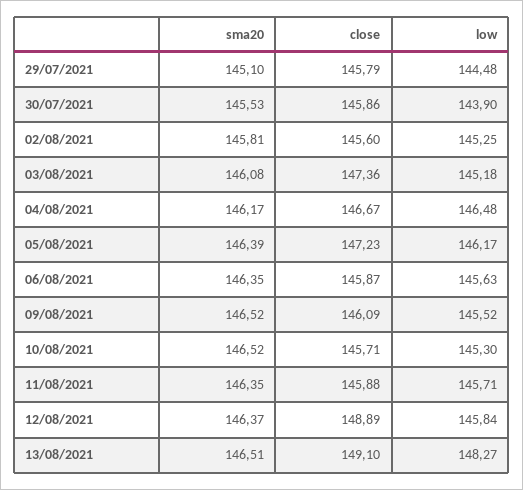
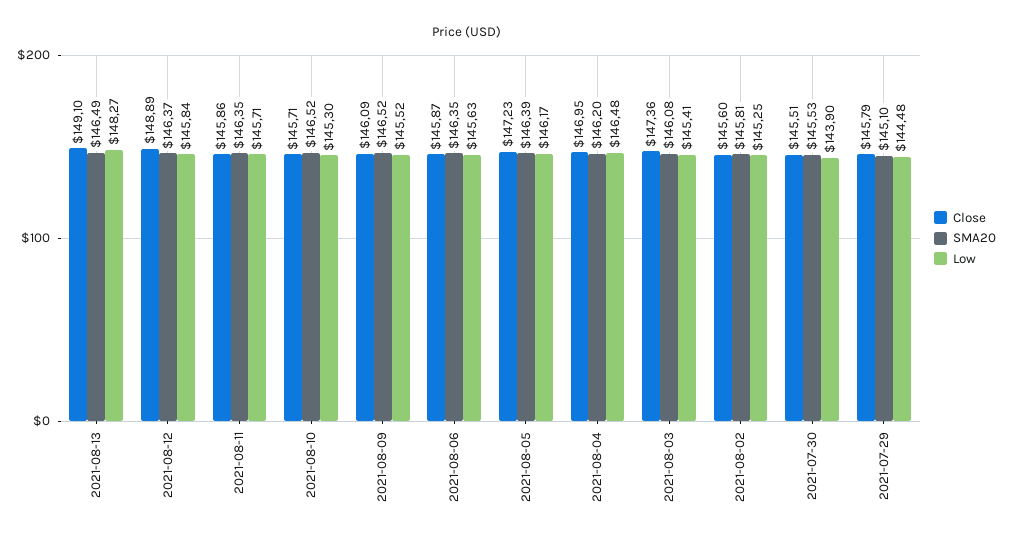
close, 30/07/2021: 145.86 -> 145.51
low, 03/08/2021: 145.18 -> 145.41
sma20, 04/08/2021: 146.17 -> 146.2
close, 04/08/2021: 146.67 -> 146.95
close, 11/08/2021: 145.88 -> 145.86
sma20, 13/08/2021: 146.51 -> 146.49

